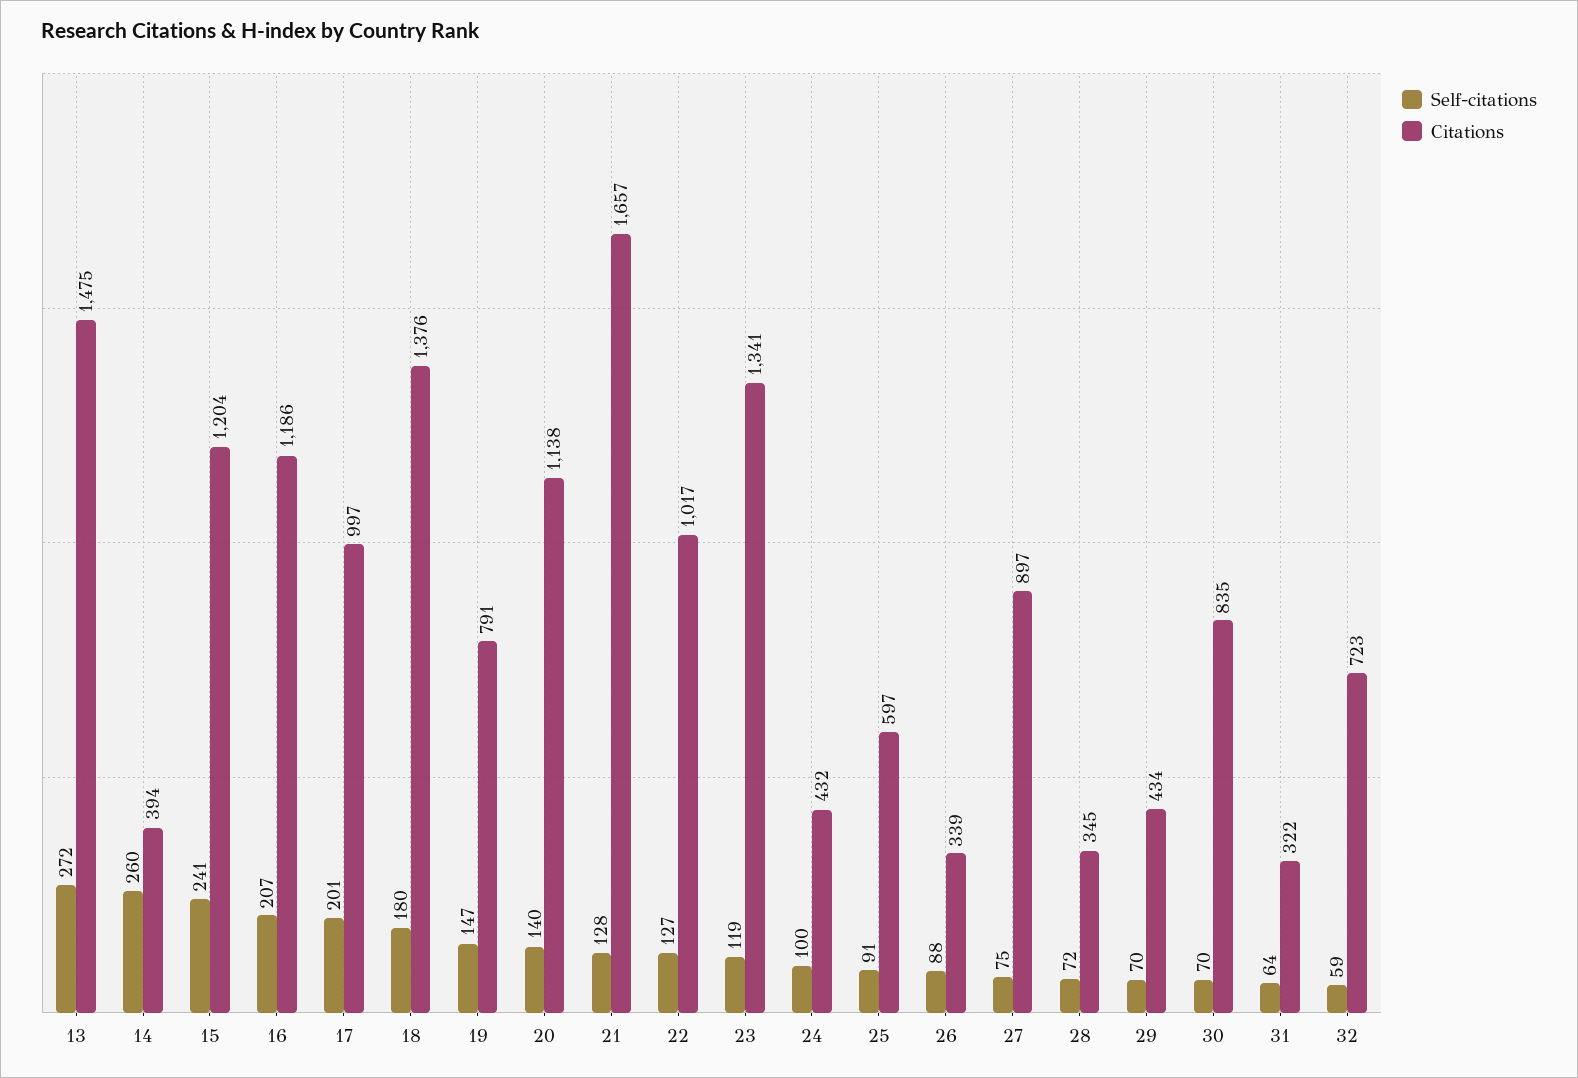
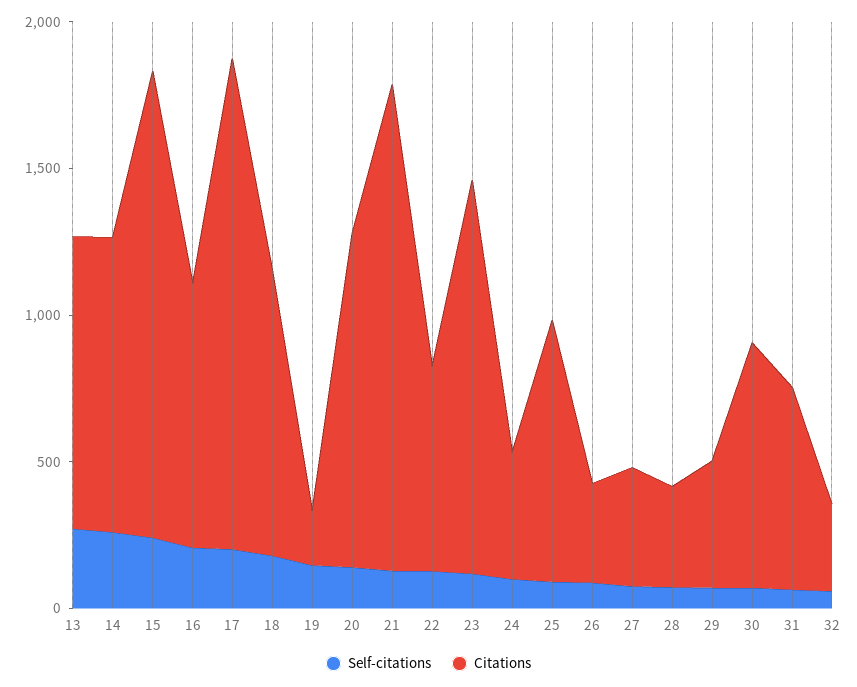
Citations, 13: 1475 -> 1000
Citations, 14: 394 -> 1000
Citations, 15: 1204 -> 1600
Citations, 16: 1186 -> 900
Citations, 17: 997 -> 1700
Citations, 18: 1376 -> 1000
Citations, 19: 791 -> 200
Citations, 22: 1017 -> 700
Citations, 25: 597 -> 900
Citations, 27: 897 -> 400
Citations, 31: 322 -> 700
Citations, 32: 723 -> 300

